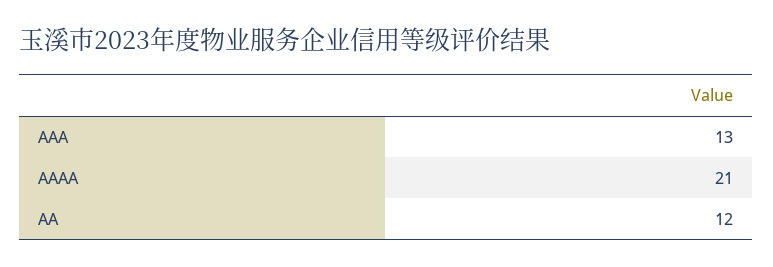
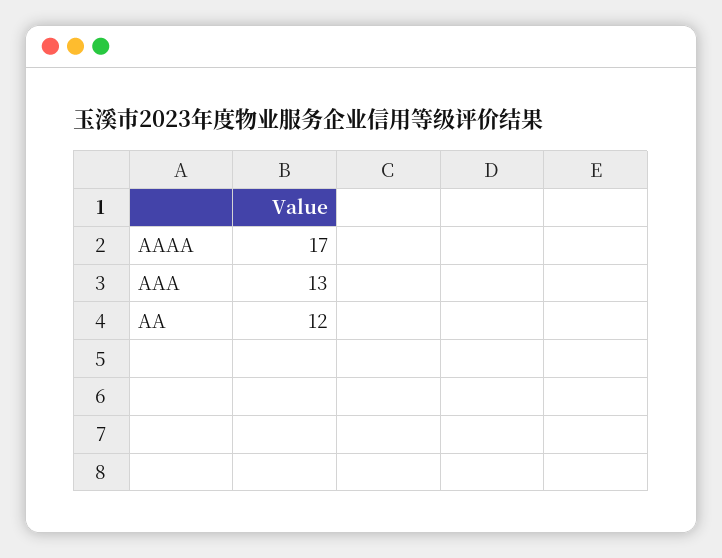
AAAA: 21 -> 17

